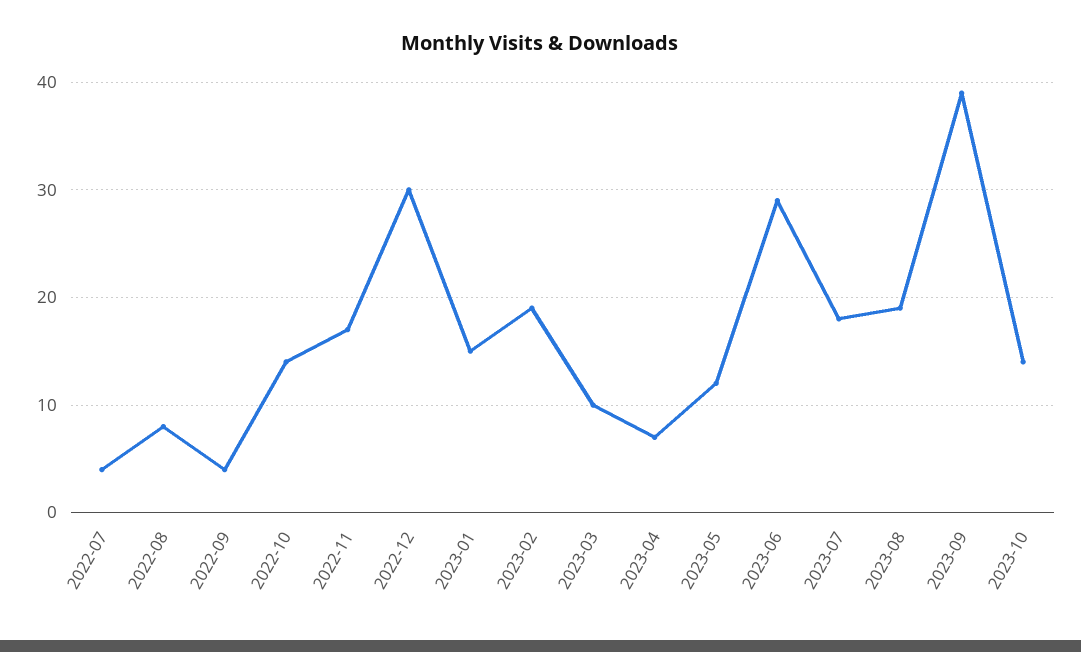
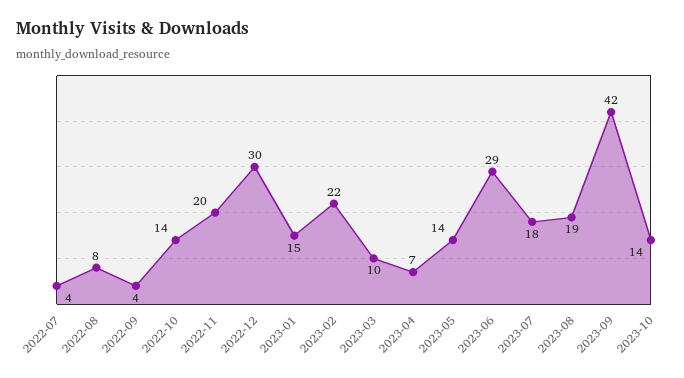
2022-11: 17 -> 20
2023-02: 19 -> 22
2023-05: 12 -> 14
2023-09: 39 -> 42

